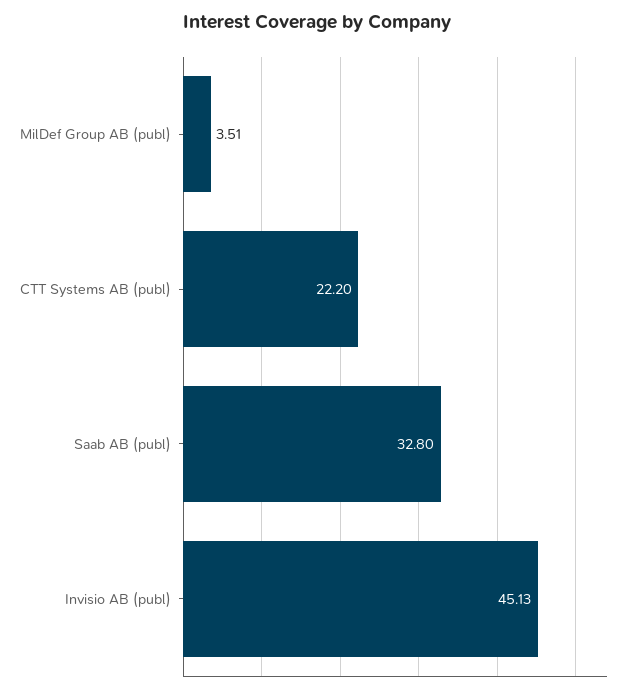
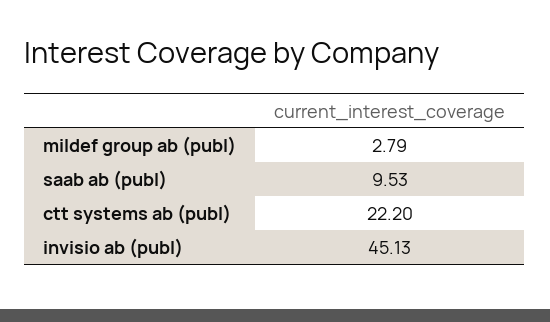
MilDef Group AB (publ): 3.51 -> 2.79
Saab AB (publ): 32.8 -> 9.53

